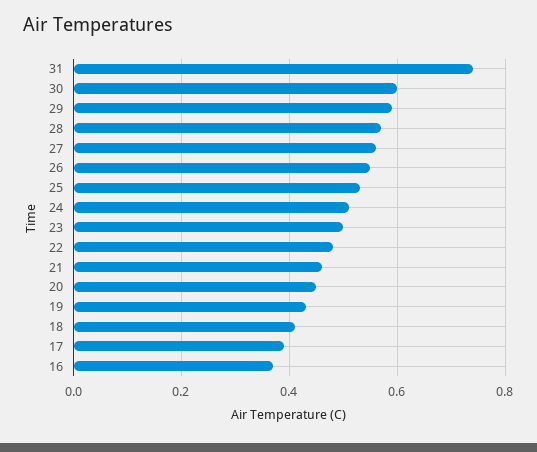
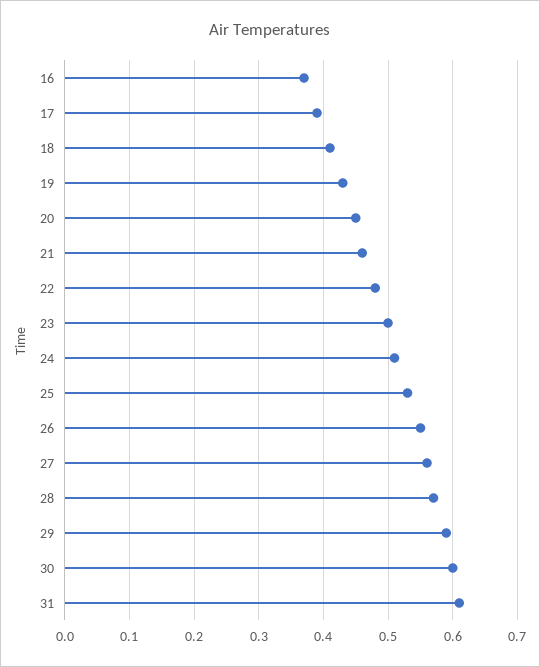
31: 0.75 -> 0.61

